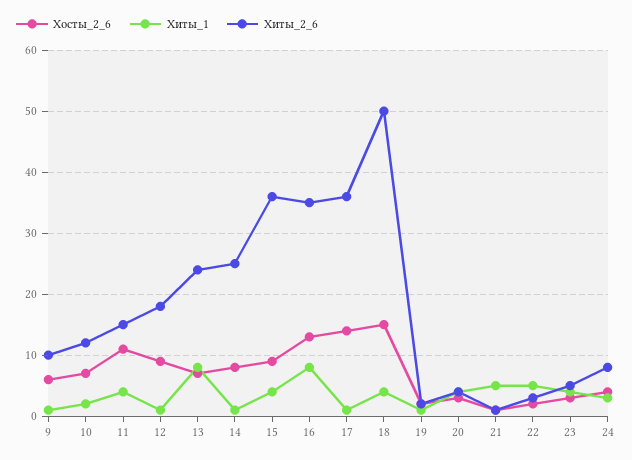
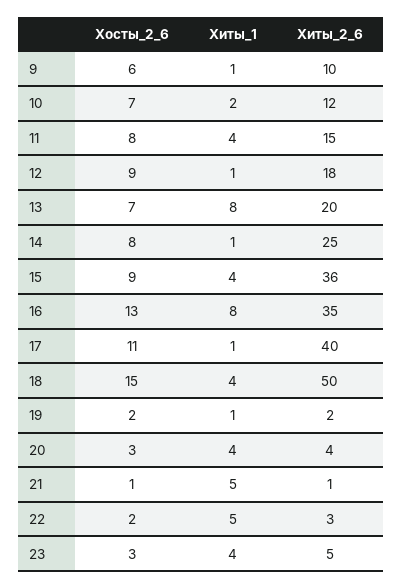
Хосты_2_6, 11: 11 -> 8
Хиты_2_6, 13: 24 -> 20
Хосты_2_6, 17: 14 -> 11
Хиты_2_6, 17: 36 -> 40
Хосты_2_6, 24: 4 -> none
Хиты_1, 24: 3 -> none
Хиты_2_6, 24: 8 -> none

